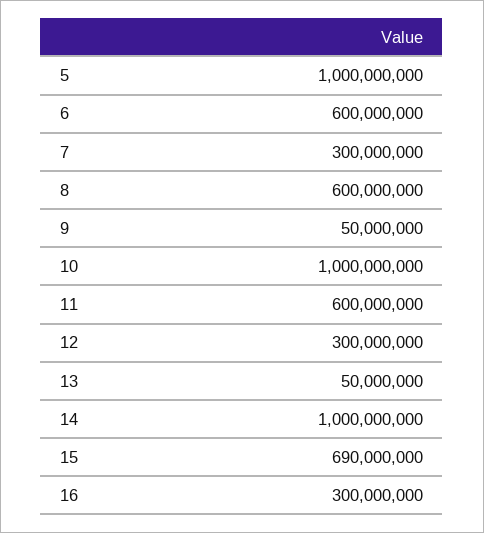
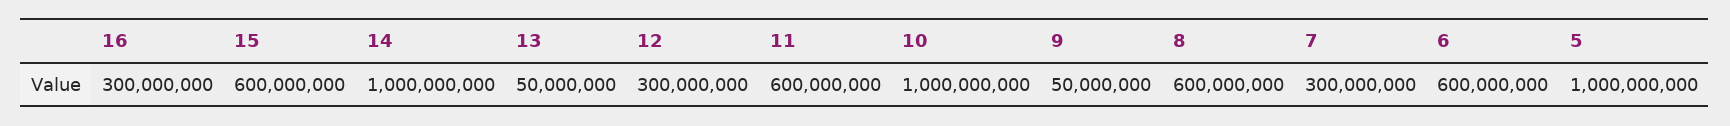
15: 690000000 -> 600000000

